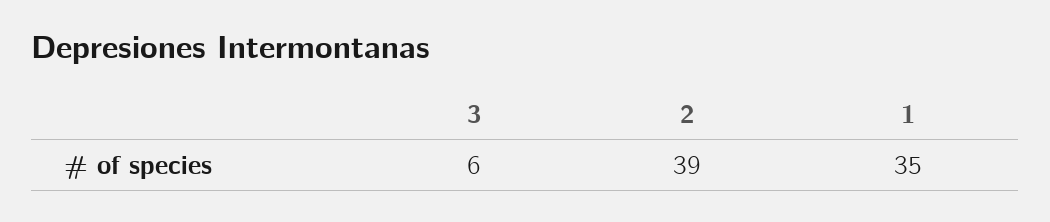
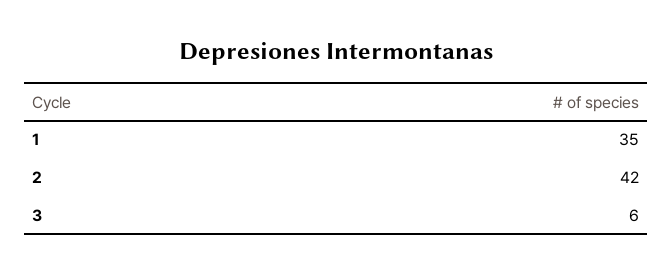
2: 39 -> 42

